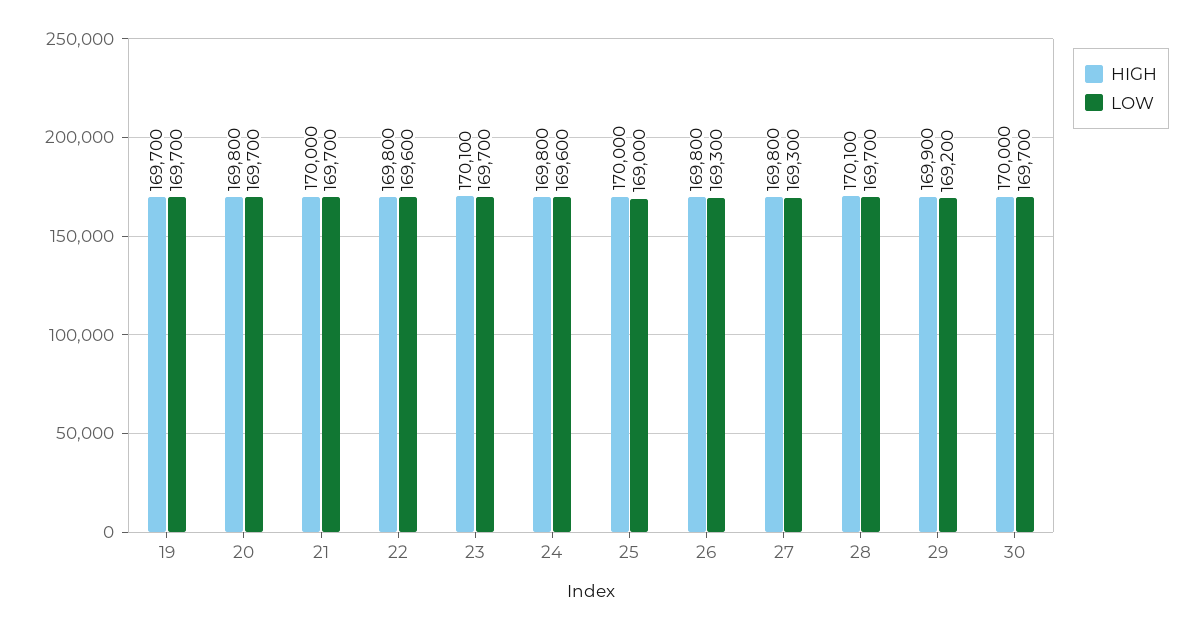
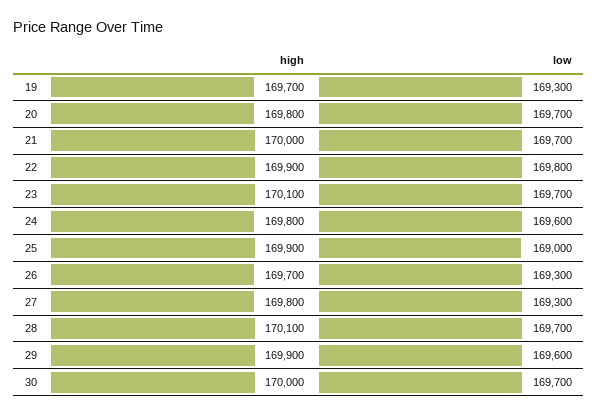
LOW, 19: 169700 -> 169300
HIGH, 22: 169800 -> 169900
LOW, 22: 169600 -> 169800
HIGH, 25: 170000 -> 169900
HIGH, 26: 169800 -> 169700
LOW, 29: 169200 -> 169600

